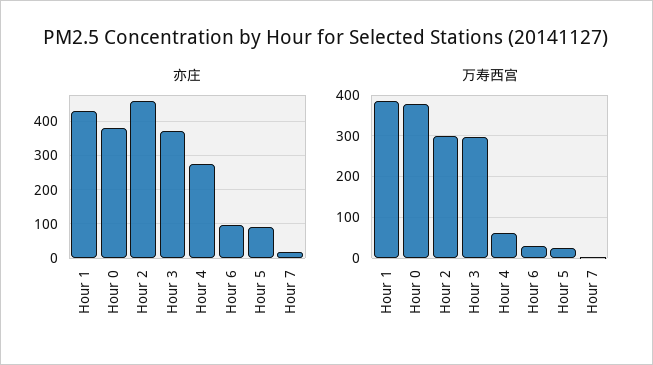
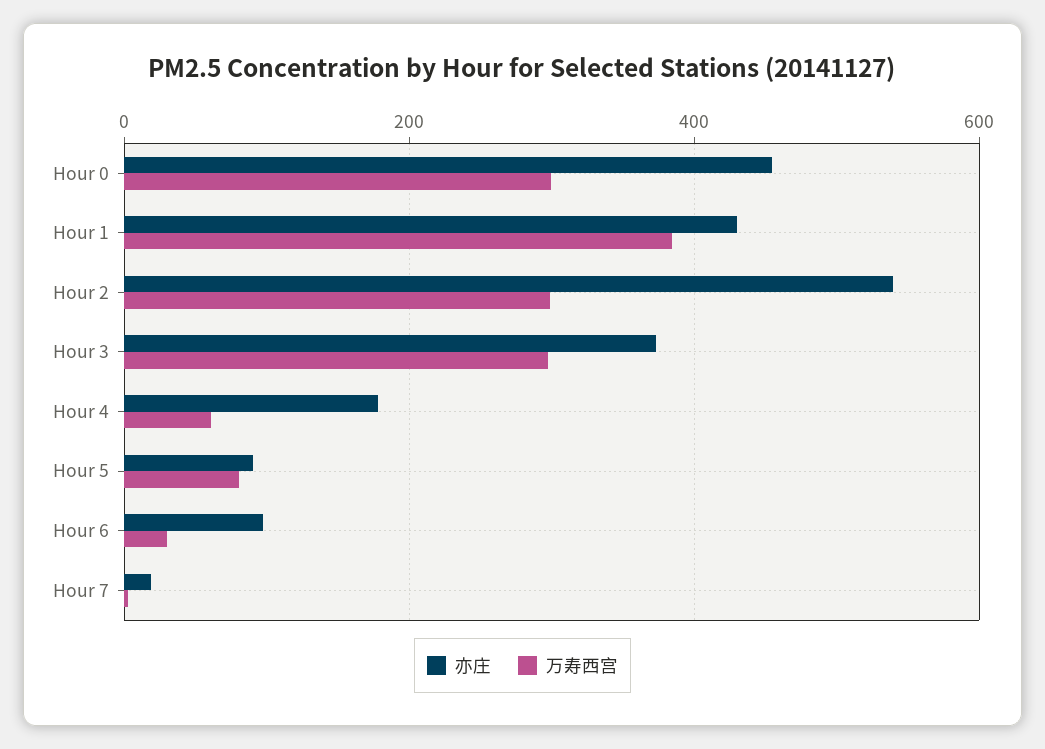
亦庄, Hour 0: 380 -> 460
亦庄, Hour 2: 460 -> 540
亦庄, Hour 4: 280 -> 180
万寿西宫, Hour 0: 380 -> 300
万寿西宫, Hour 5: 20 -> 80

